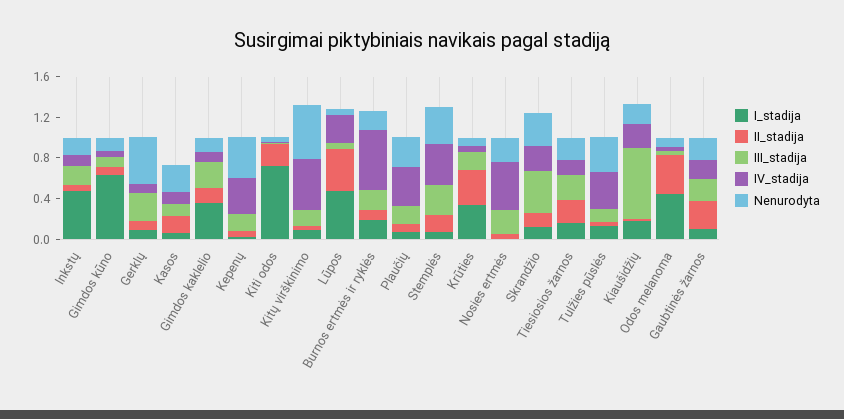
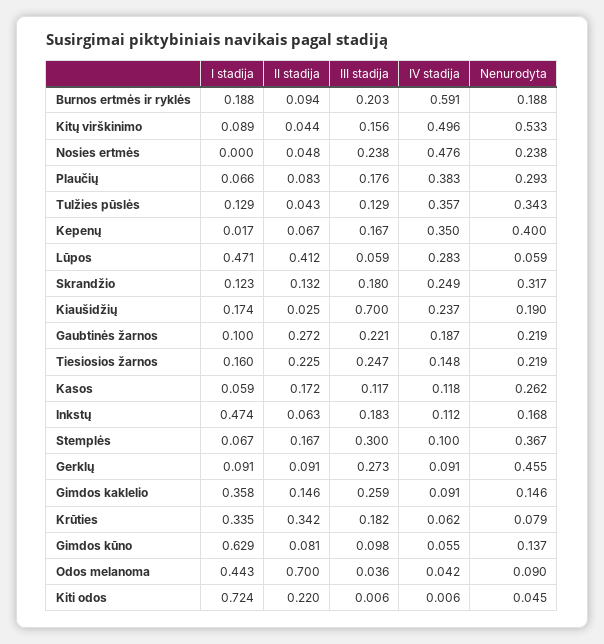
IV_stadija, Stemplės: 0.4 -> 0.1
III_stadija, Skrandžio: 0.4 -> 0.18
II_stadija, Odos melanoma: 0.4 -> 0.7

